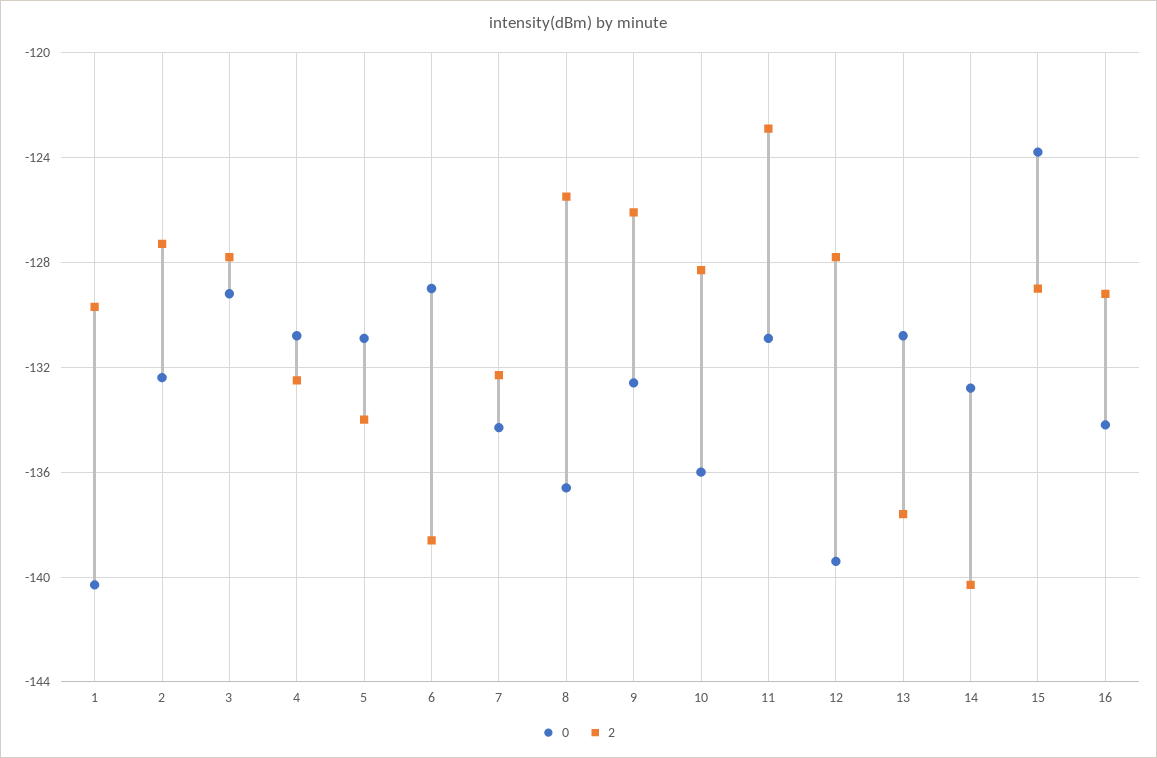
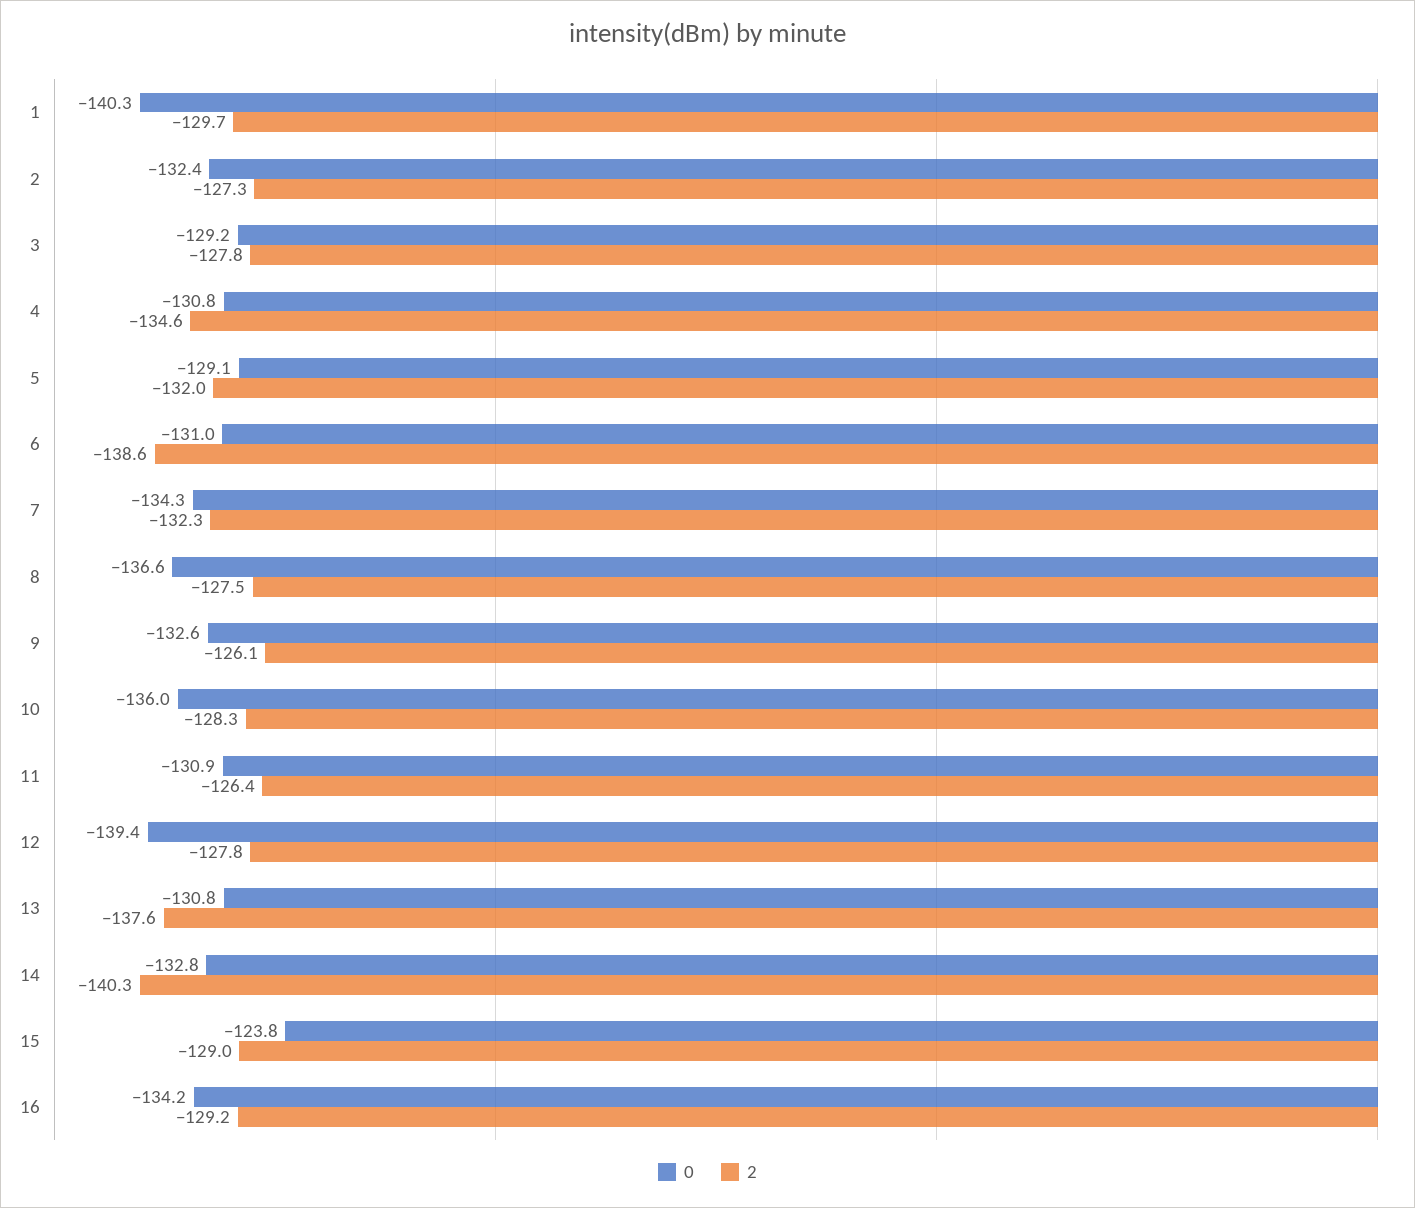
2, 4: -132.5 -> -134.6
0, 5: -131 -> -129.1
2, 5: -134 -> -132
0, 6: -129 -> -131
2, 8: -125.5 -> -127.5
2, 11: -123 -> -126.4

